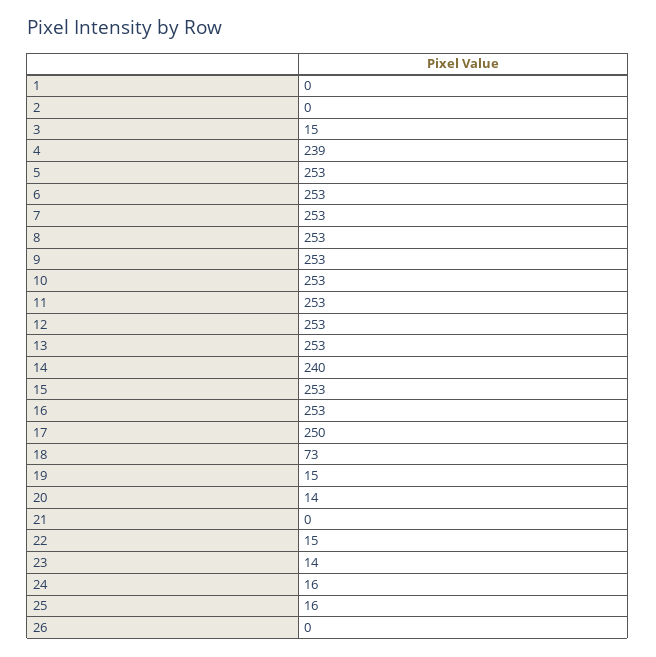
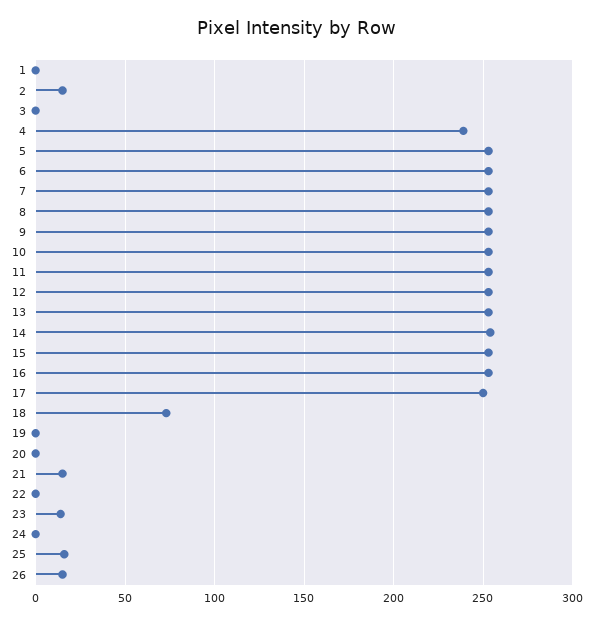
2: 0 -> 15
3: 15 -> 0
14: 240 -> 255
19: 15 -> 0
20: 14 -> 0
21: 0 -> 15
22: 15 -> 0
24: 16 -> 0
26: 0 -> 15

